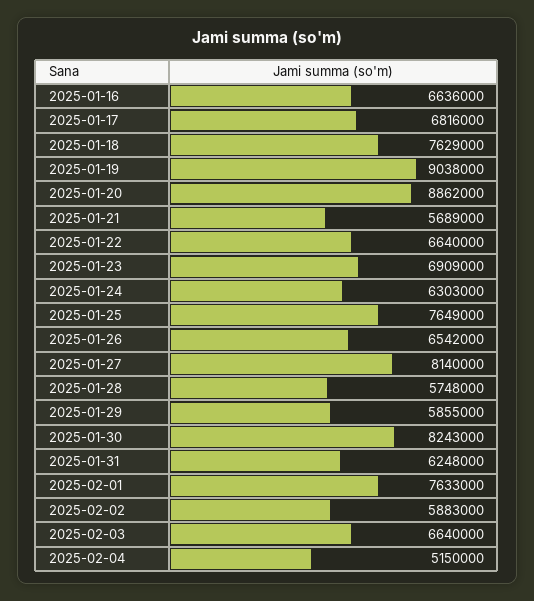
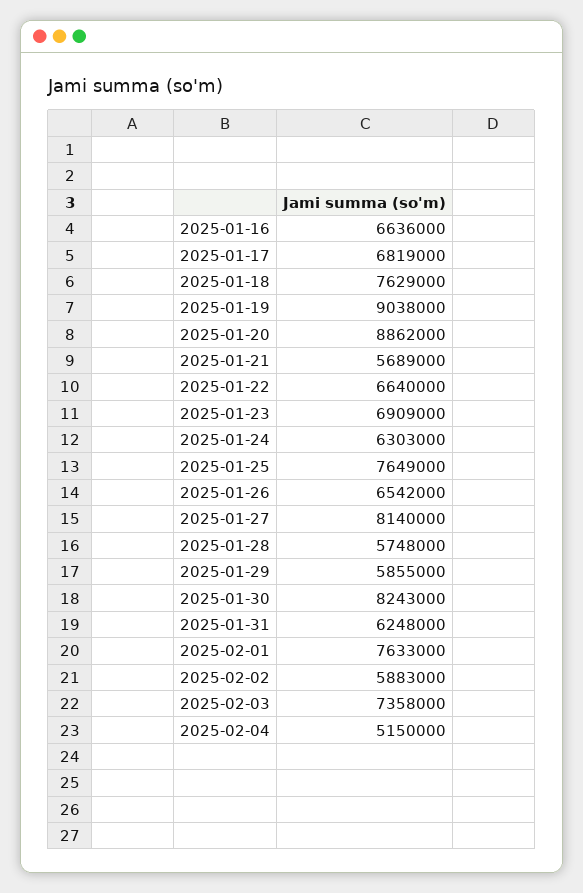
2025-01-17: 6816000 -> 6819000
2025-02-03: 6640000 -> 7358000

